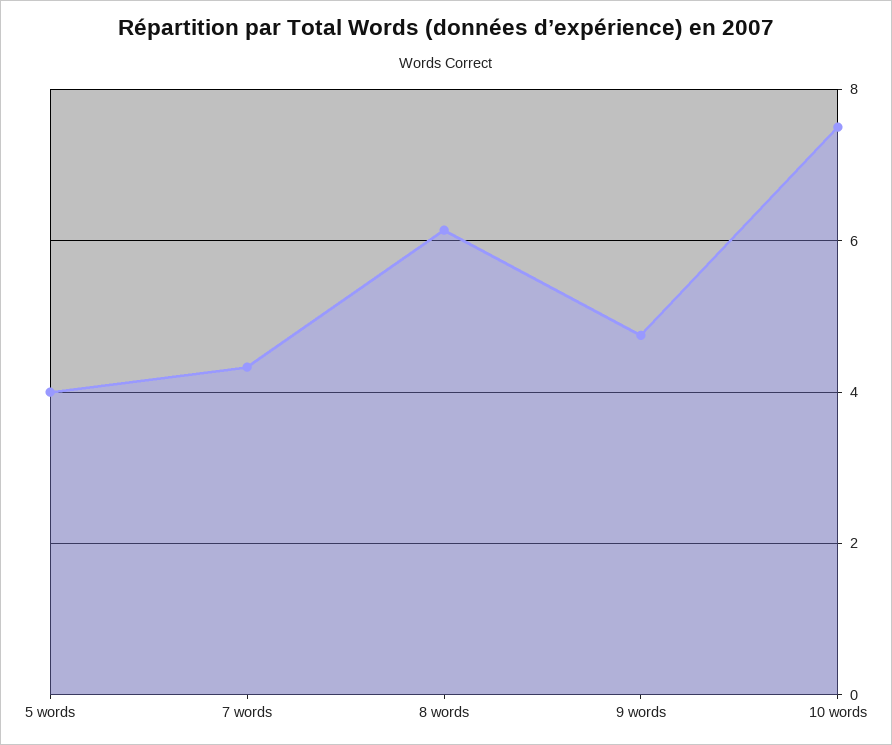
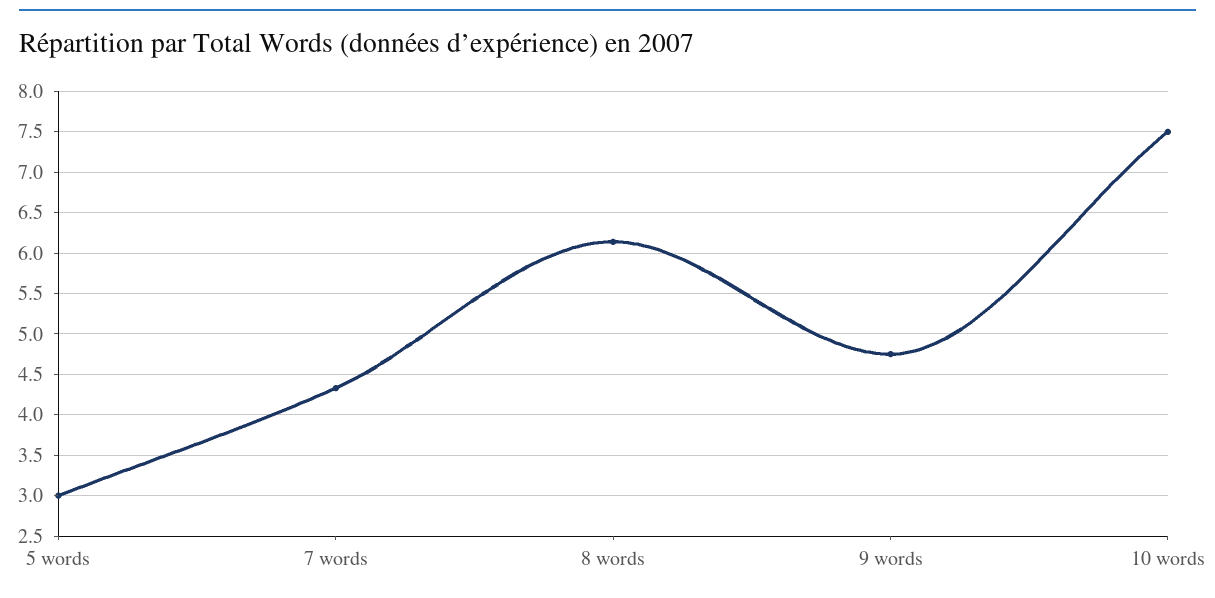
5 words: 4 -> 3

